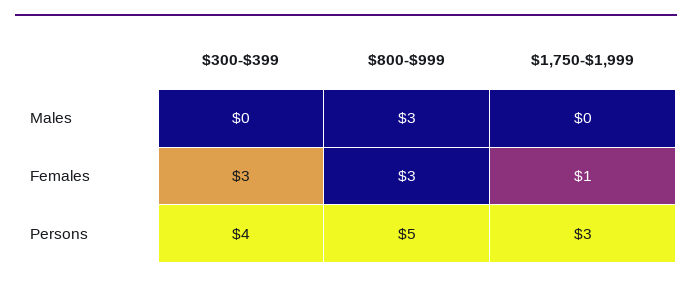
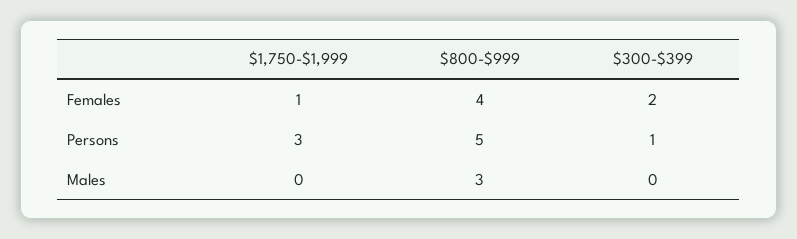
$300-$399, Females: 3 -> 2
$800-$999, Females: 3 -> 4
$300-$399, Persons: 4 -> 1

